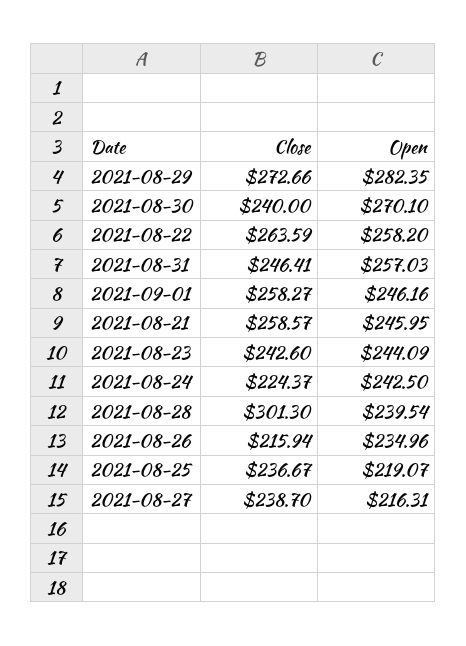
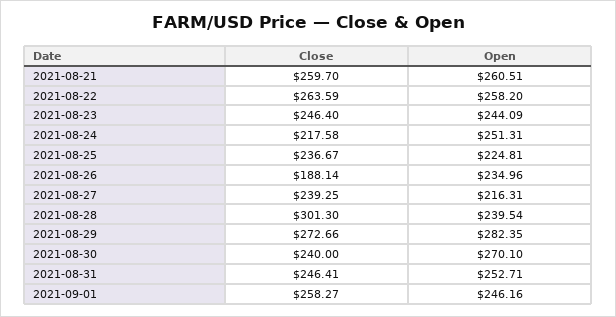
Open, 2021-08-31: 257.03 -> 252.71
Close, 2021-08-21: 258.57 -> 259.7
Open, 2021-08-21: 245.95 -> 260.51
Close, 2021-08-23: 242.6 -> 246.4
Close, 2021-08-24: 224.37 -> 217.58
Open, 2021-08-24: 242.5 -> 251.31
Close, 2021-08-26: 215.94 -> 188.14
Open, 2021-08-25: 219.07 -> 224.81
Close, 2021-08-27: 238.7 -> 239.25

